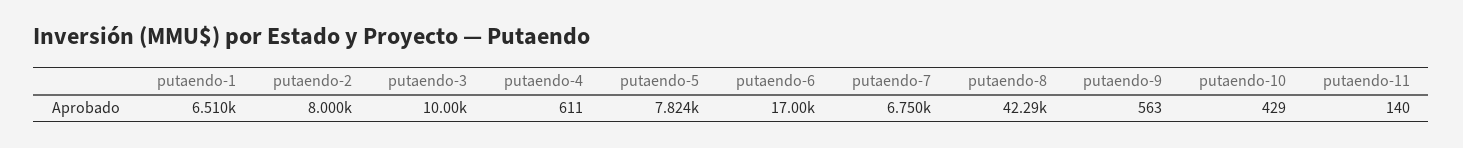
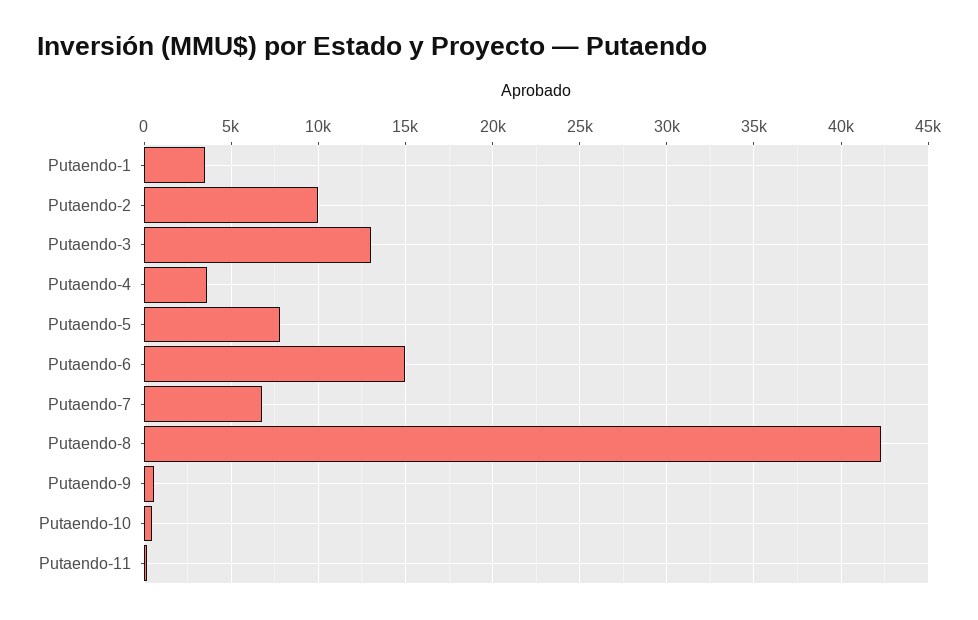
putaendo-1: 6510 -> 3500
putaendo-2: 8000 -> 10000
putaendo-3: 10000 -> 13000
putaendo-4: 611 -> 3500
putaendo-6: 17000 -> 15000

